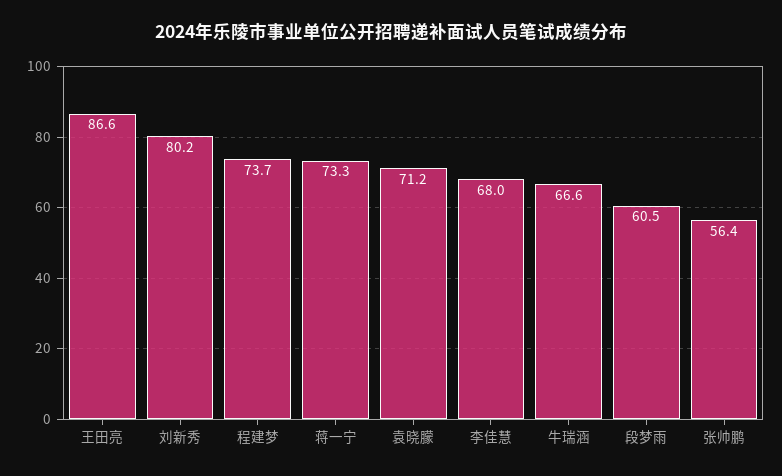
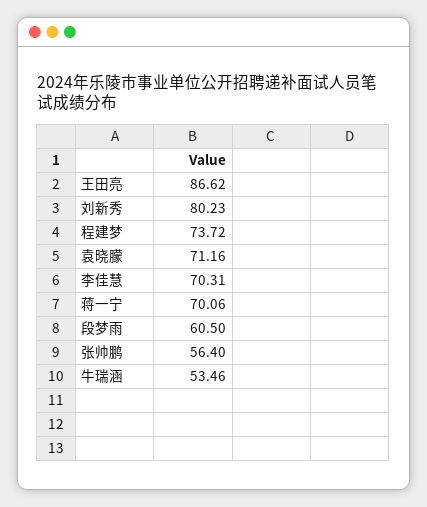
蒋一宁: 73.3 -> 70.06
李佳慧: 68 -> 70.31
牛瑞涵: 66.6 -> 53.46

